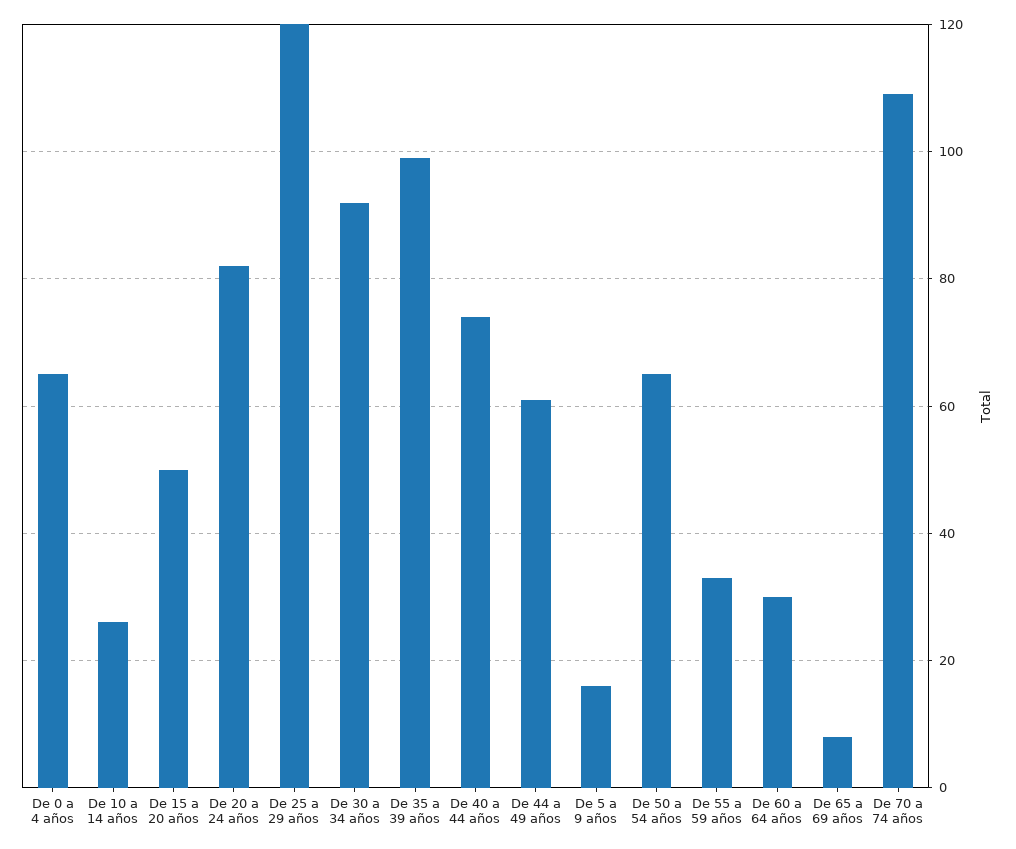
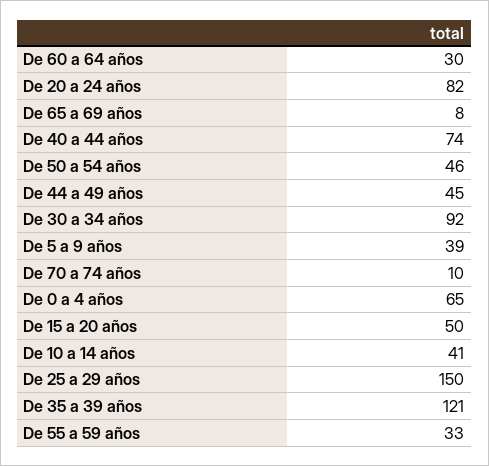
De 10 a 14 años: 25 -> 41
De 25 a 29 años: 120 -> 150
De 35 a 39 años: 100 -> 121
De 44 a 49 años: 60 -> 45
De 5 a 9 años: 15 -> 39
De 50 a 54 años: 65 -> 46
De 70 a 74 años: 110 -> 10

